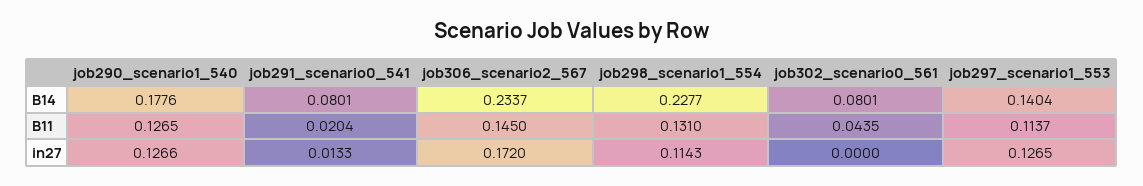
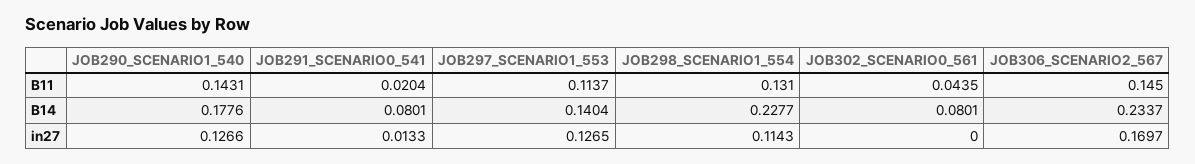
job290_scenario1_540, B11: 0.1265 -> 0.1431
job306_scenario2_567, in27: 0.172 -> 0.1697

